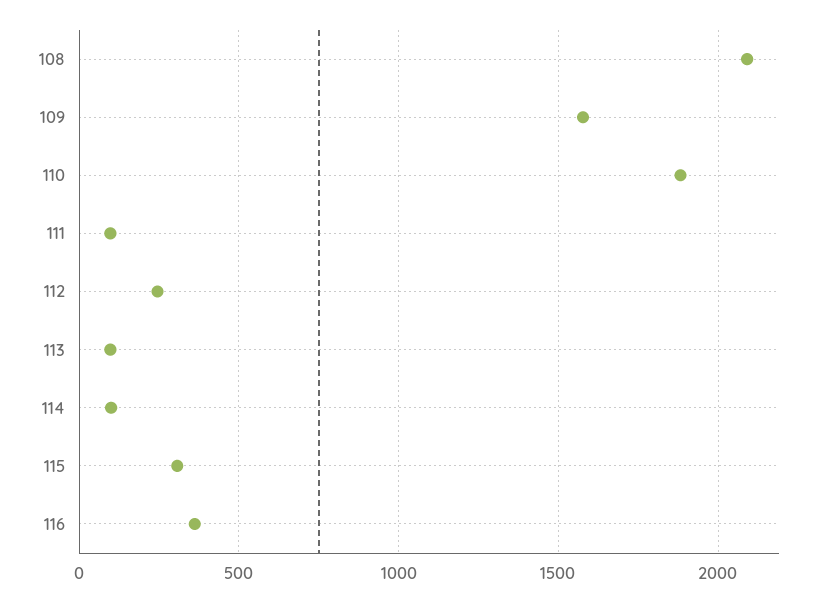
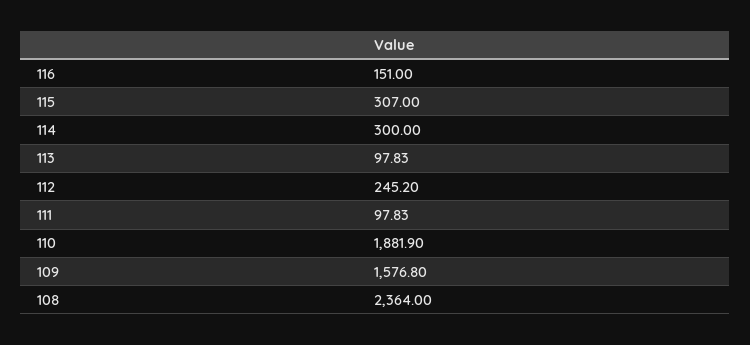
108: 2100 -> 2364
114: 100 -> 300
116: 350 -> 151

